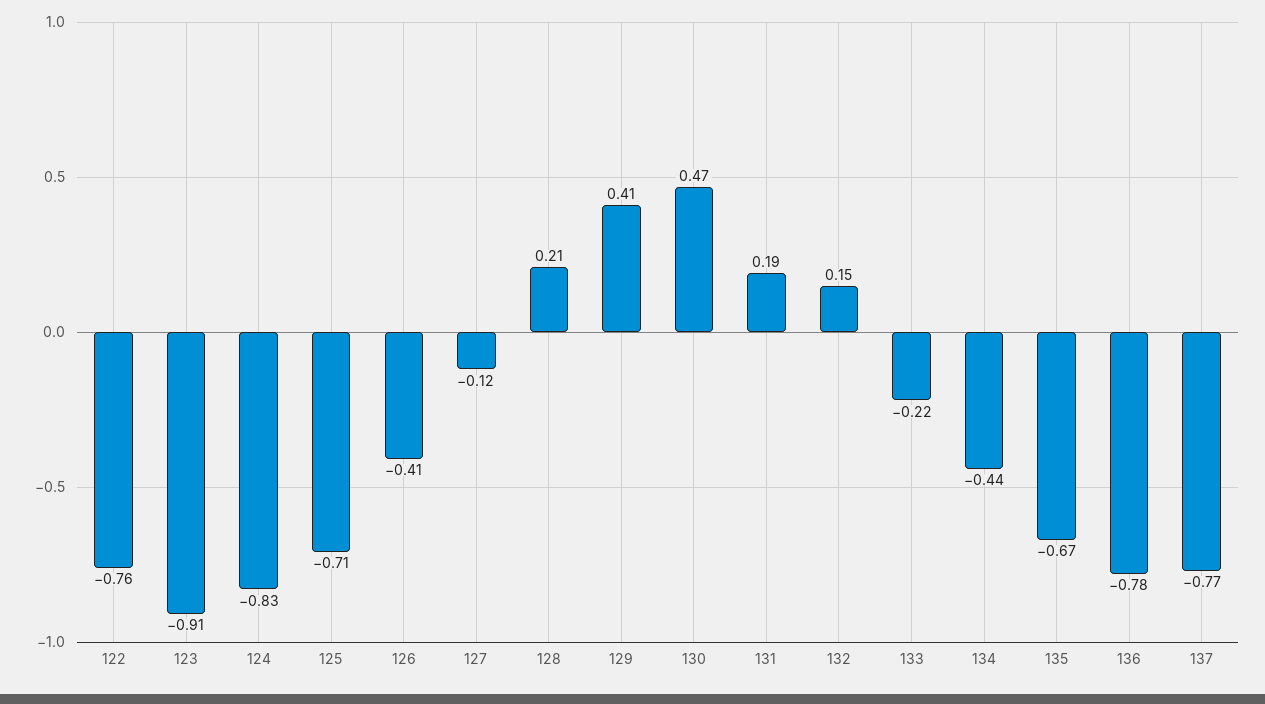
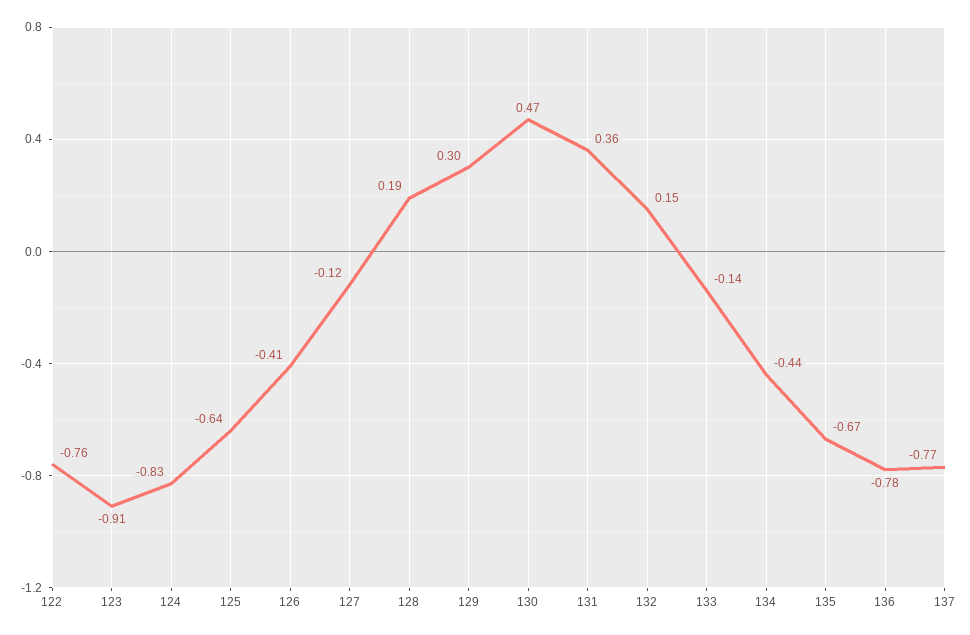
125: -0.71 -> -0.64
128: 0.21 -> 0.19
129: 0.41 -> 0.3
131: 0.19 -> 0.36
133: -0.22 -> -0.14

